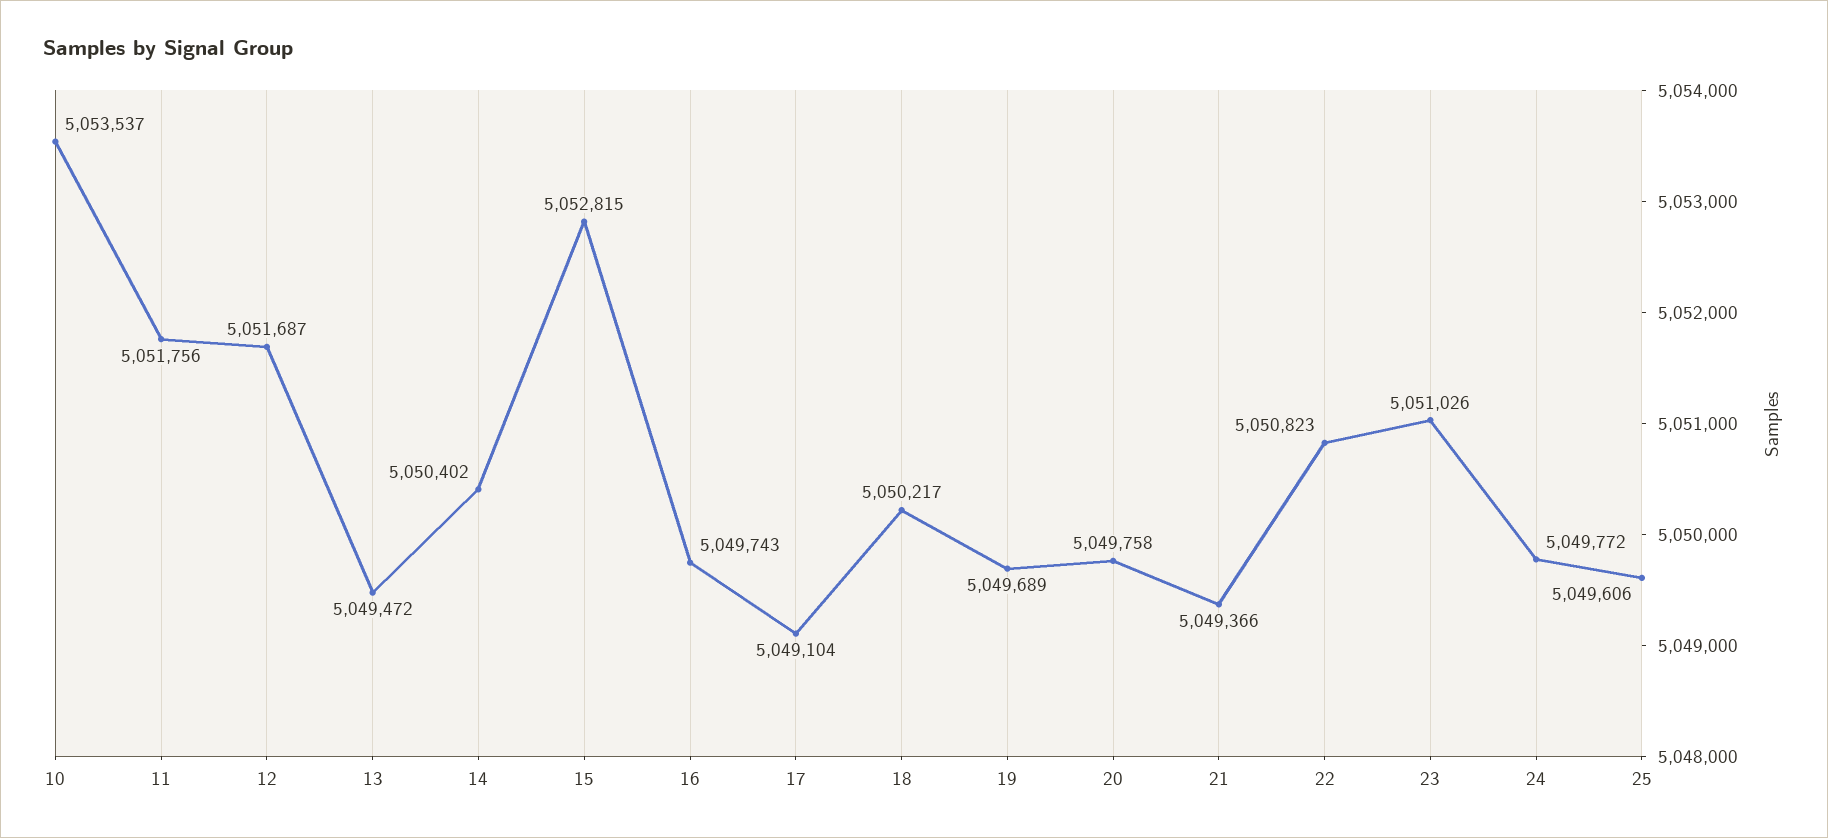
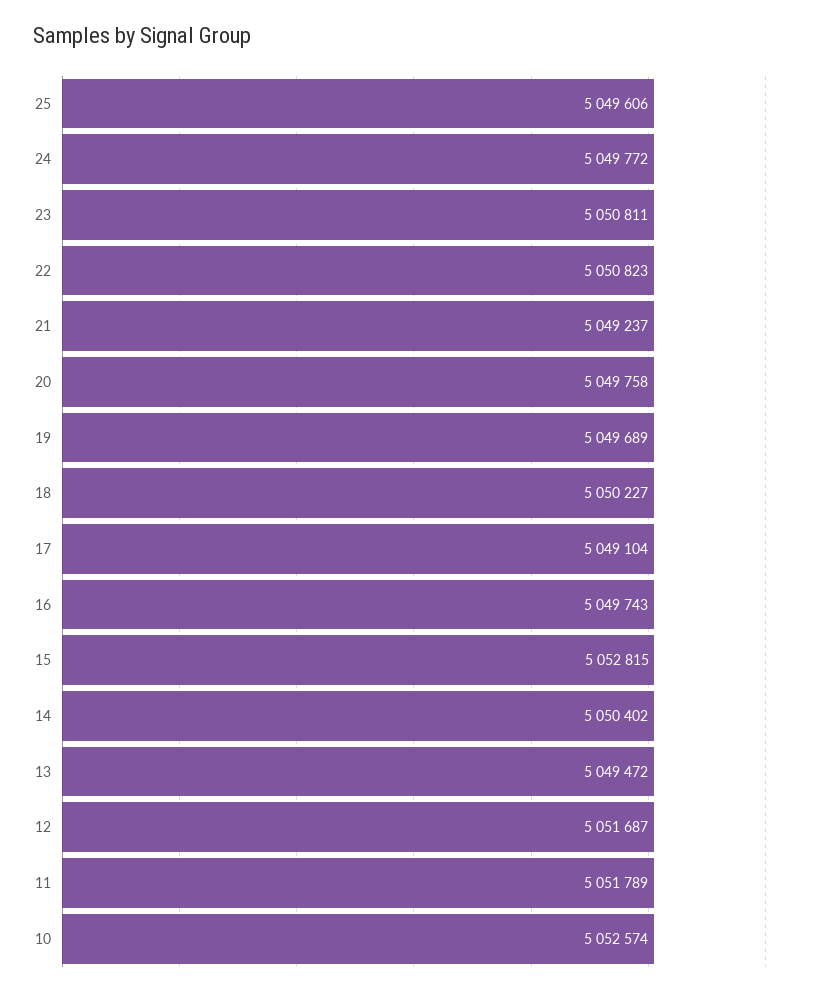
10: 5053537 -> 5052574
11: 5051756 -> 5051789
18: 5050217 -> 5050227
21: 5049366 -> 5049237
23: 5051026 -> 5050811

